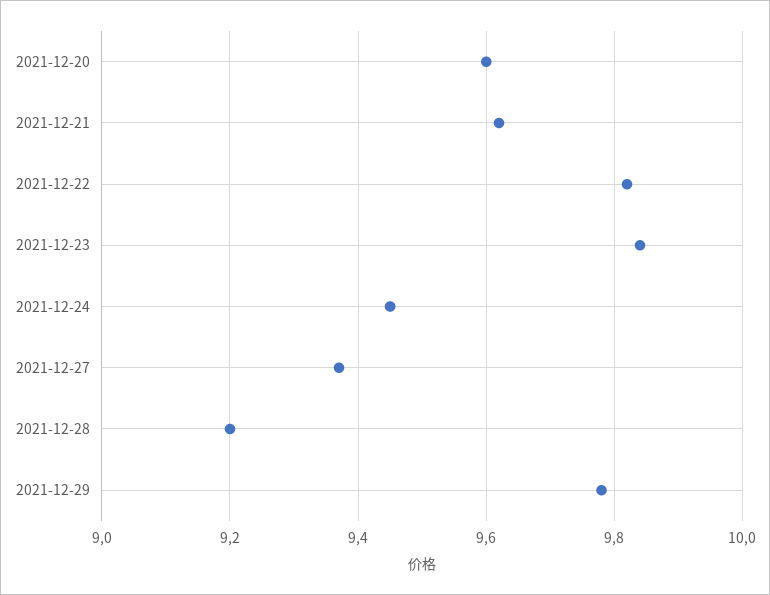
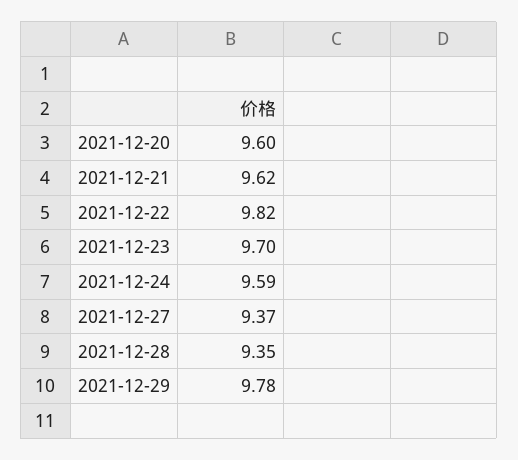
2021-12-23: 9.85 -> 9.7
2021-12-24: 9.45 -> 9.59
2021-12-28: 9.2 -> 9.35

